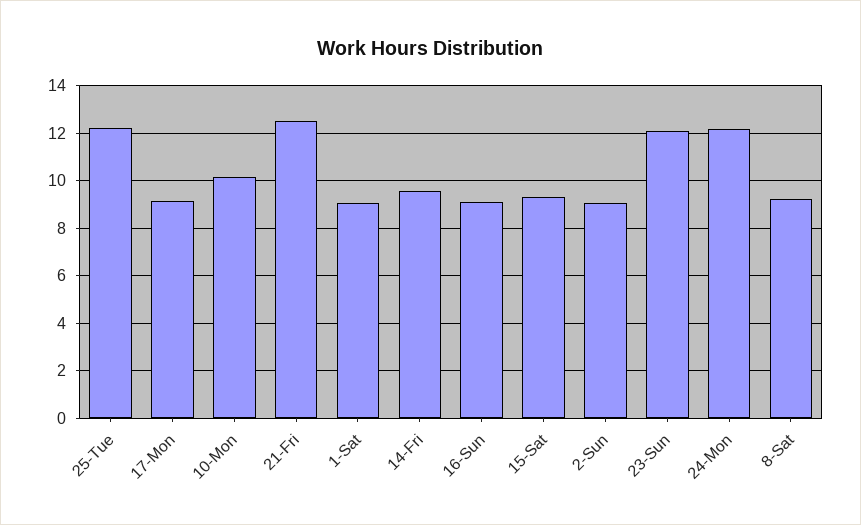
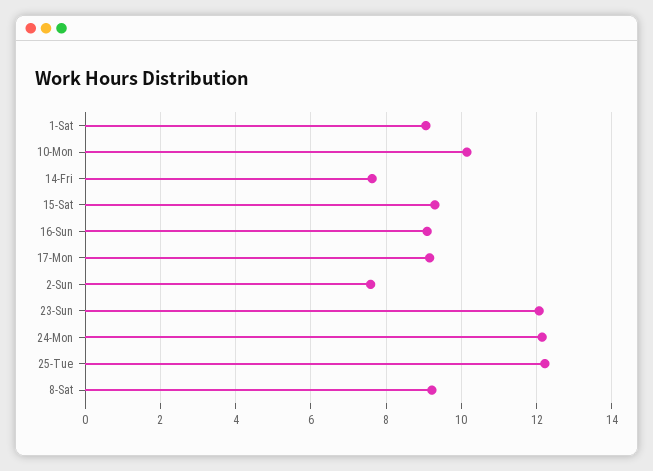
21-Fri: 12.5 -> none
14-Fri: 9.5 -> 7.6
2-Sun: 9 -> 7.6

